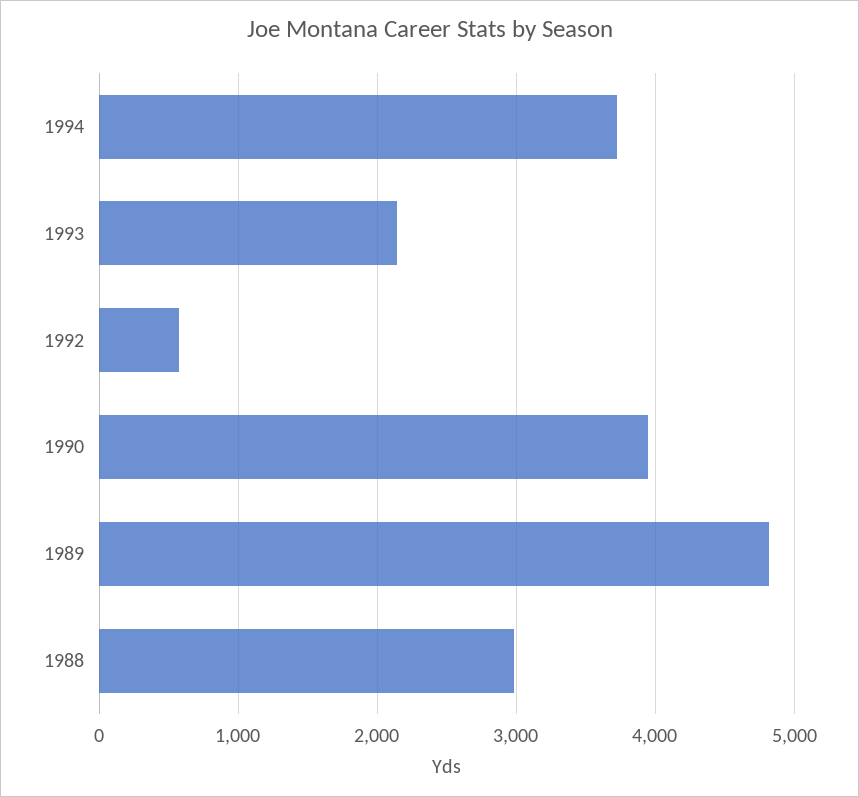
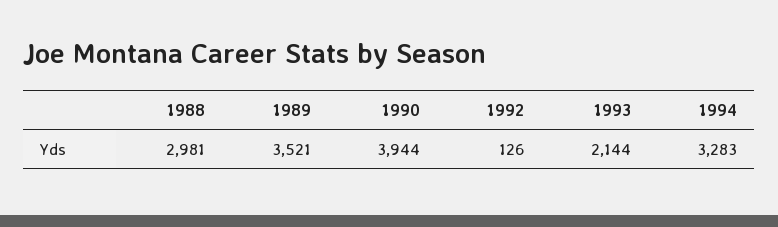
1994: 3700 -> 3283
1992: 600 -> 126
1989: 4800 -> 3521

